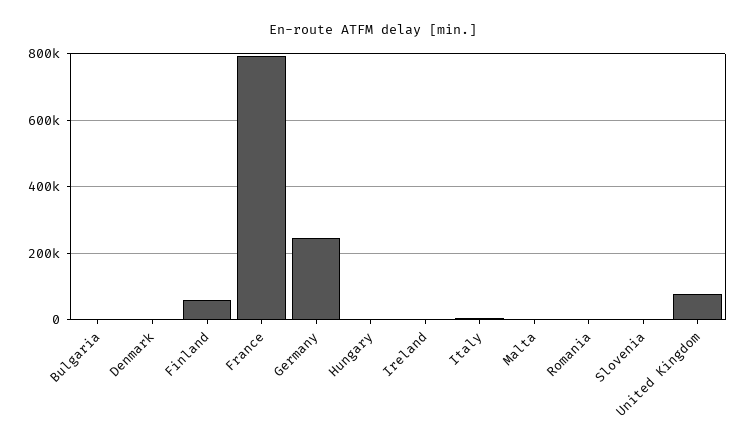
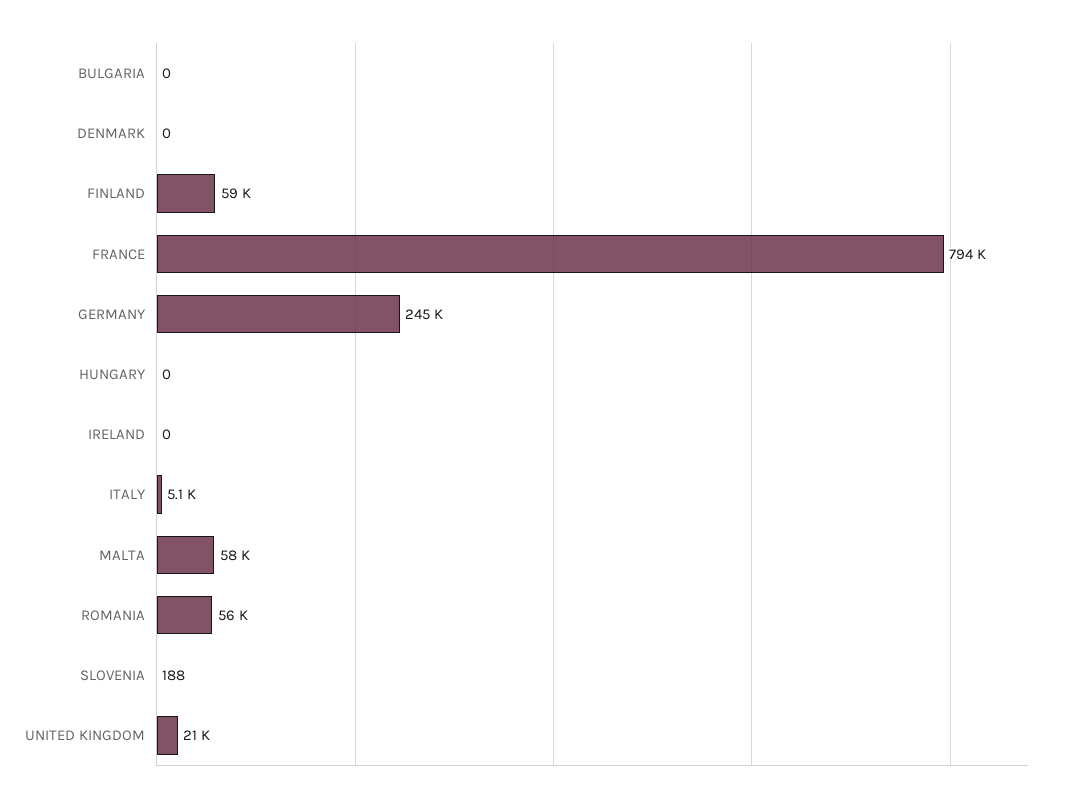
Malta: 0 -> 58000
Romania: 0 -> 56000
United Kingdom: 80000 -> 21000

